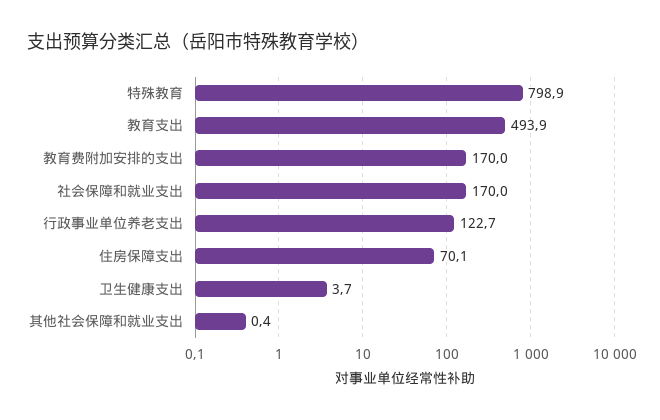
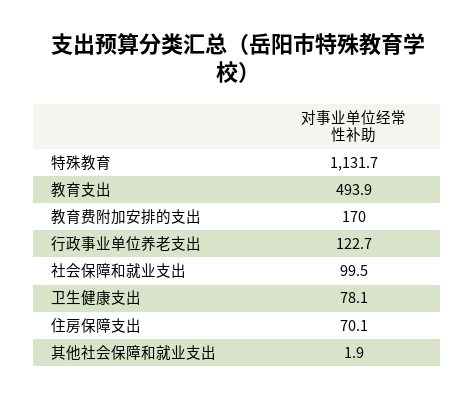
特殊教育: 798.9 -> 1131.7
社会保障和就业支出: 170 -> 99.5
卫生健康支出: 3.7 -> 78.1
其他社会保障和就业支出: 0.4 -> 1.9

